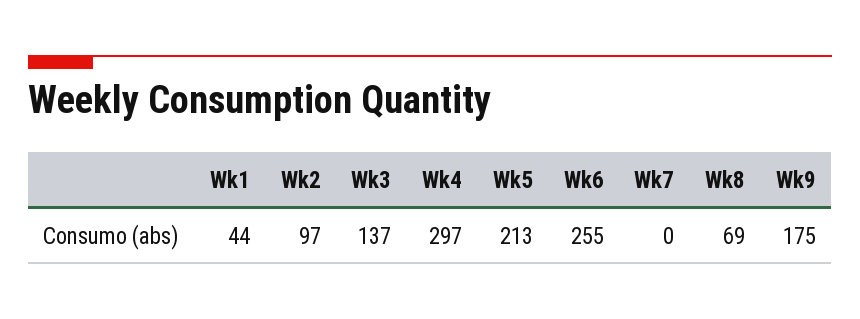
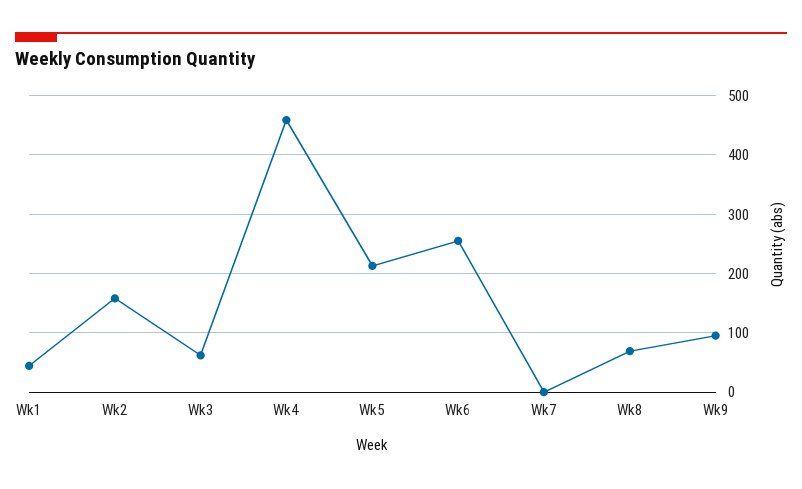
Wk2: 97 -> 160
Wk3: 137 -> 60
Wk4: 297 -> 460
Wk9: 175 -> 100

